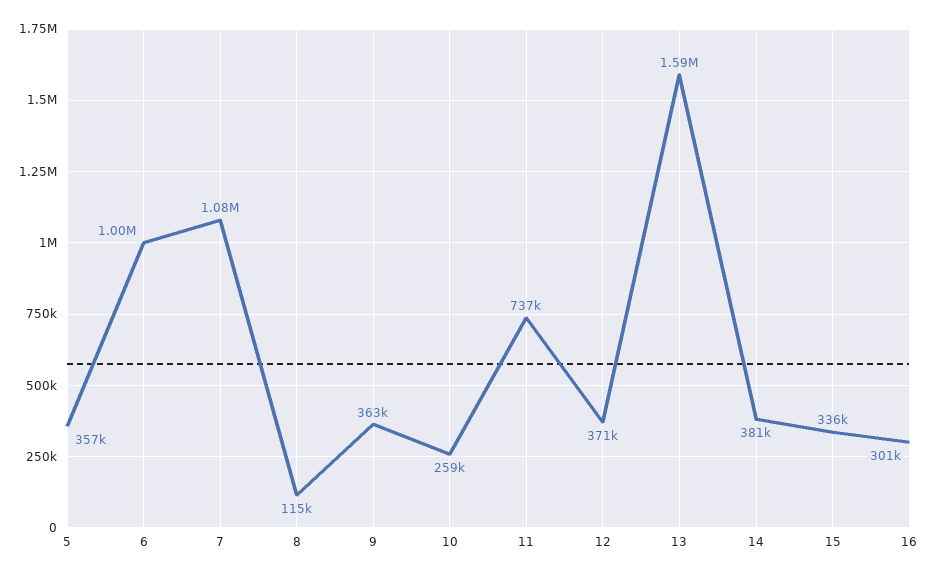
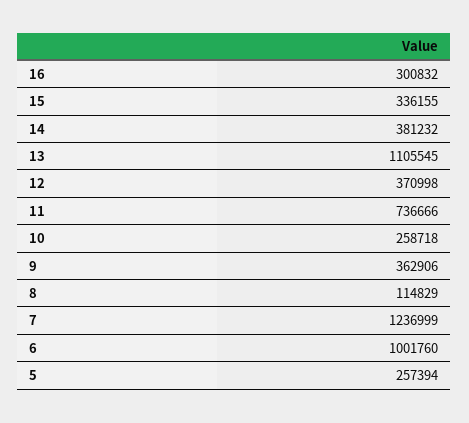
5: 357000 -> 257394
7: 1080000 -> 1236999
13: 1590000 -> 1105545

